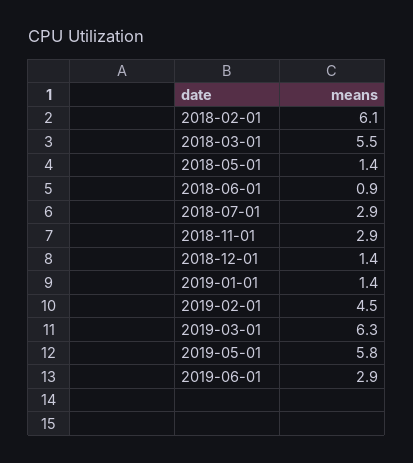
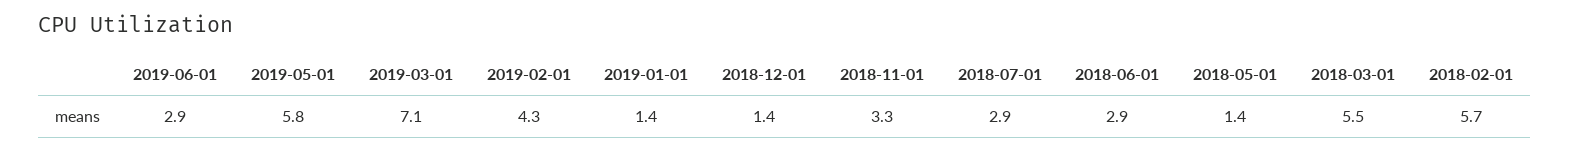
2018-02-01: 6.1 -> 5.7
2018-06-01: 0.9 -> 2.9
2018-11-01: 2.9 -> 3.3
2019-02-01: 4.5 -> 4.3
2019-03-01: 6.3 -> 7.1

